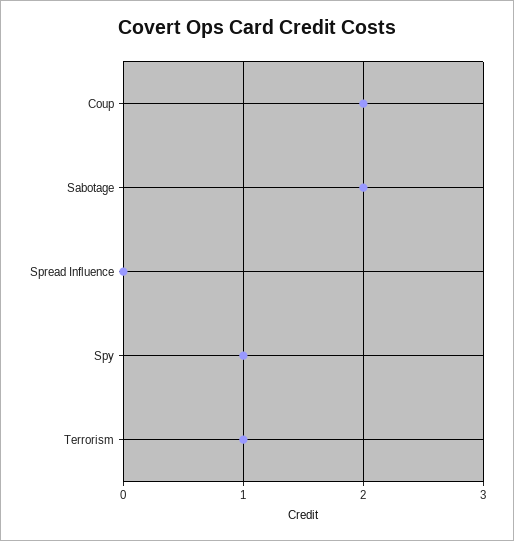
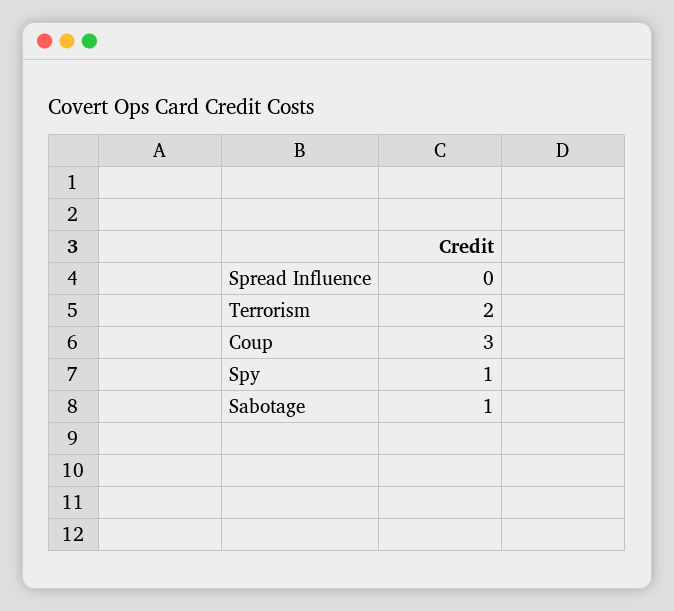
Coup: 2 -> 3
Sabotage: 2 -> 1
Terrorism: 1 -> 2

